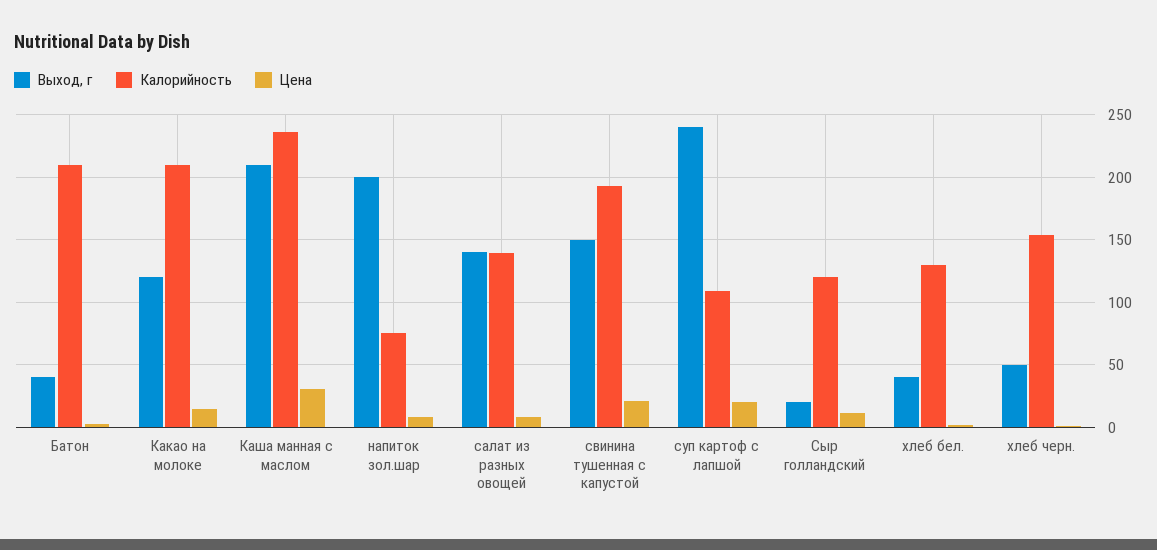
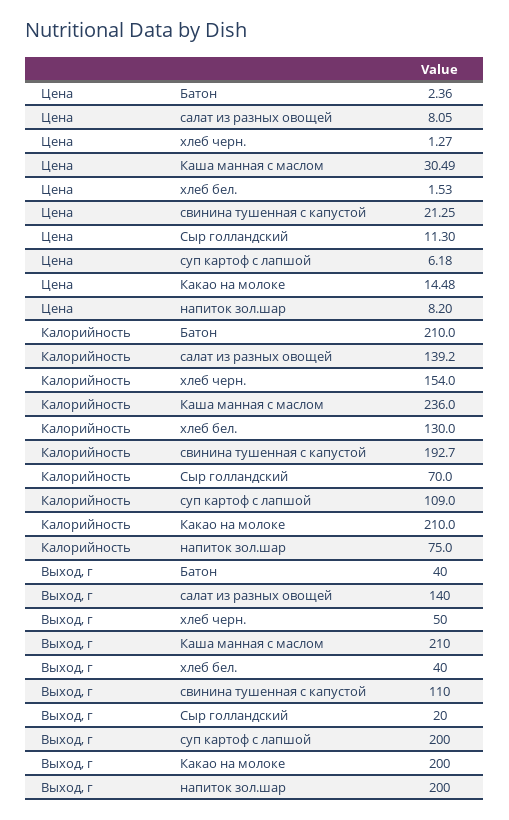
Выход, г, Какао на молоке: 120 -> 200
Выход, г, свинина тушенная с капустой: 150 -> 110
Выход, г, суп картоф с лапшой: 240 -> 200
Цена, суп картоф с лапшой: 20 -> 6.18
Калорийность, Сыр голландский: 120 -> 70

